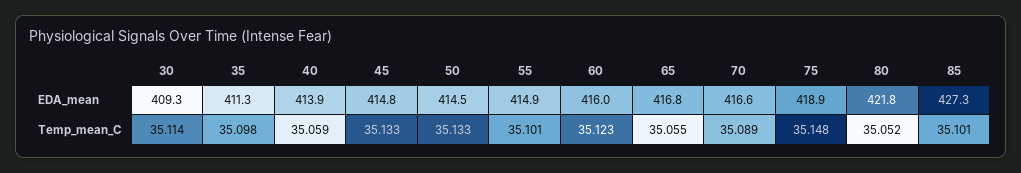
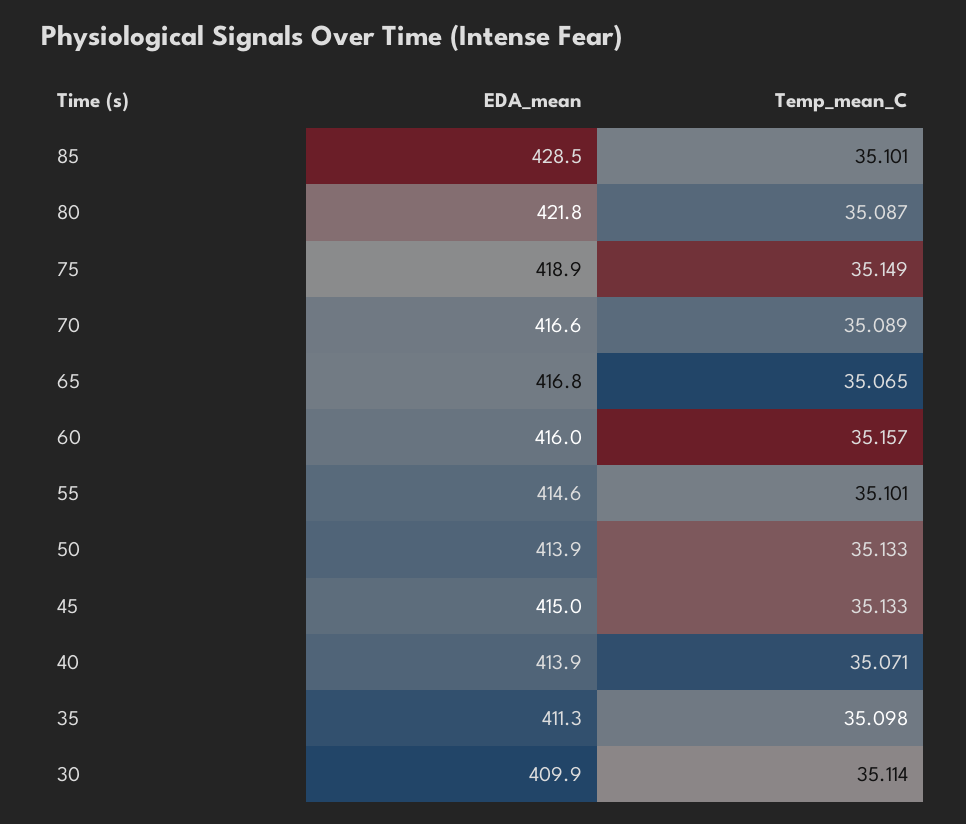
30, EDA_mean: 409.3 -> 409.9
45, EDA_mean: 414.8 -> 415
50, EDA_mean: 414.5 -> 413.9
55, EDA_mean: 414.9 -> 414.6
85, EDA_mean: 427.3 -> 428.5
40, Temp_mean_C: 35.059 -> 35.071
60, Temp_mean_C: 35.123 -> 35.157
65, Temp_mean_C: 35.055 -> 35.065
75, Temp_mean_C: 35.148 -> 35.149
80, Temp_mean_C: 35.052 -> 35.087

